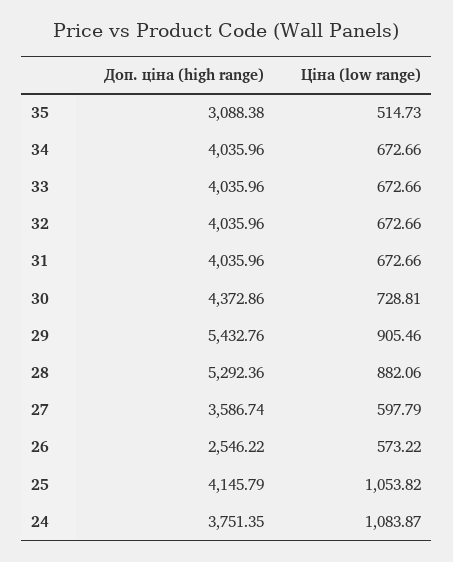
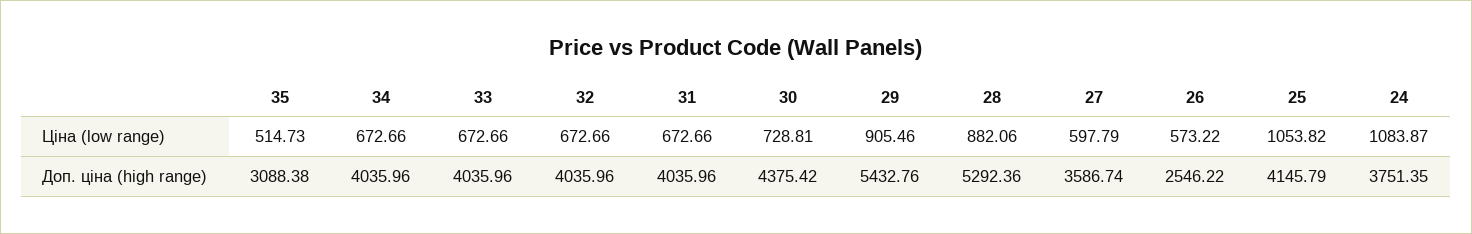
Доп. ціна (high range), 30: 4372.86 -> 4375.42

